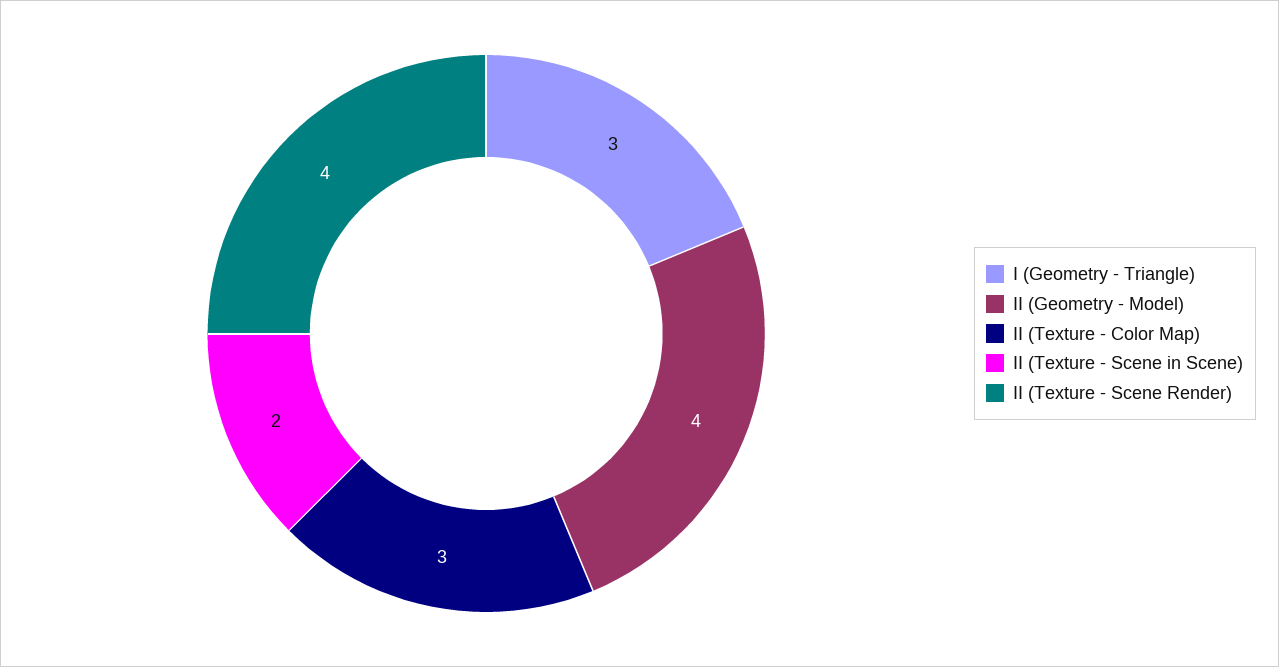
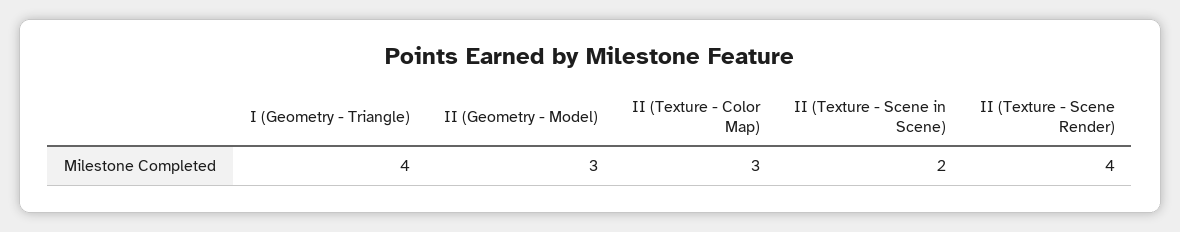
I (Geometry - Triangle): 3 -> 4
II (Geometry - Model): 4 -> 3

